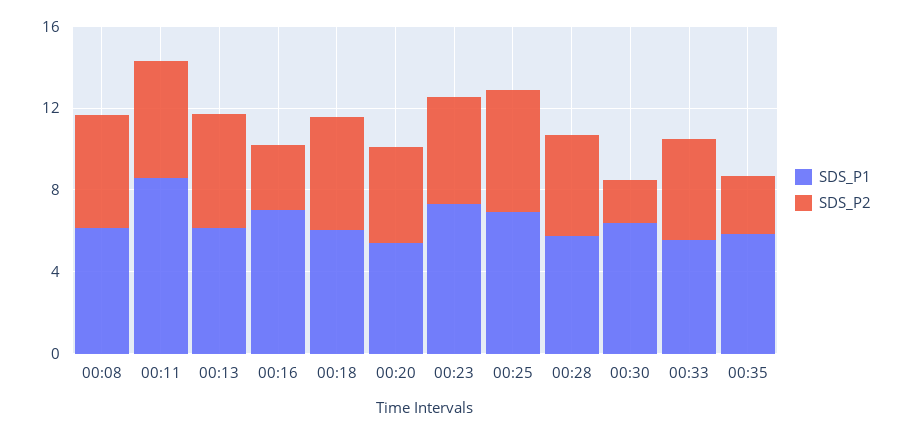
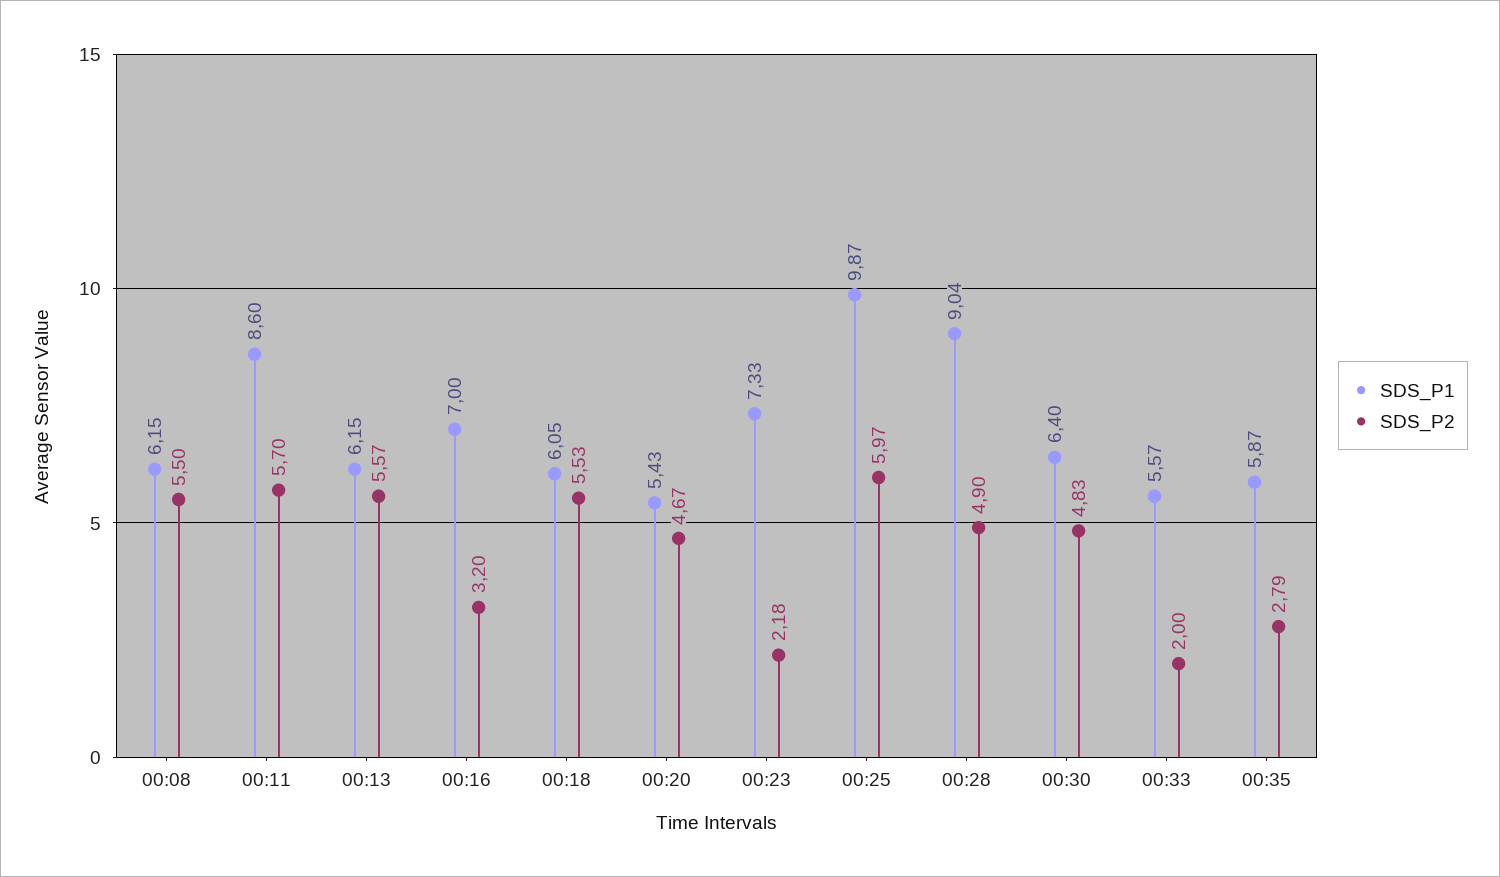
SDS_P2, 00:23: 5 -> 2.18
SDS_P1, 00:25: 7 -> 9.87
SDS_P1, 00:28: 6 -> 9.04
SDS_P2, 00:30: 2 -> 4.83
SDS_P2, 00:33: 5 -> 2

